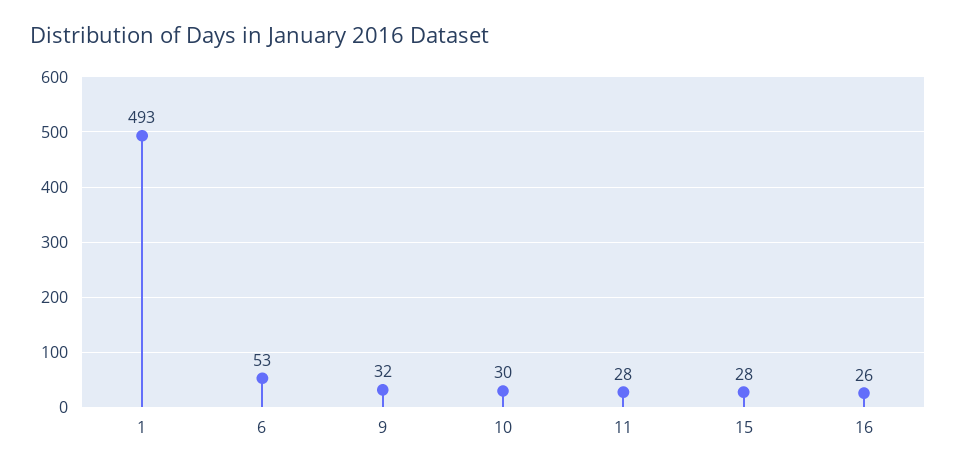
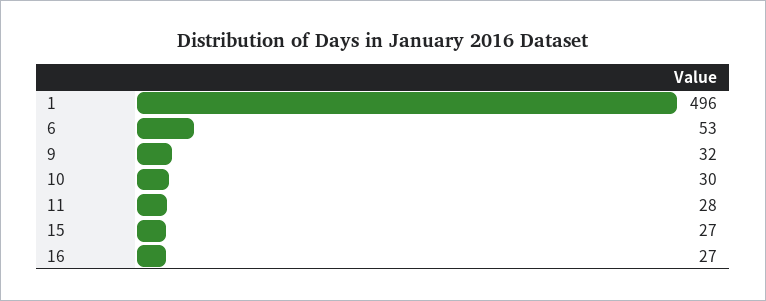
1: 493 -> 496
15: 28 -> 27
16: 26 -> 27

